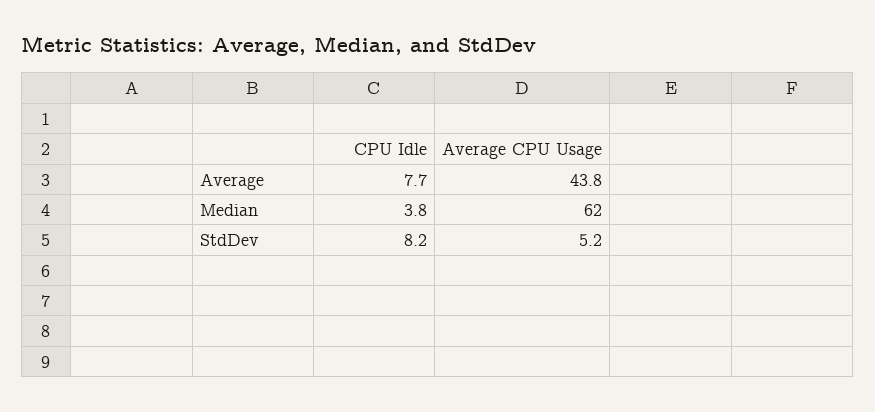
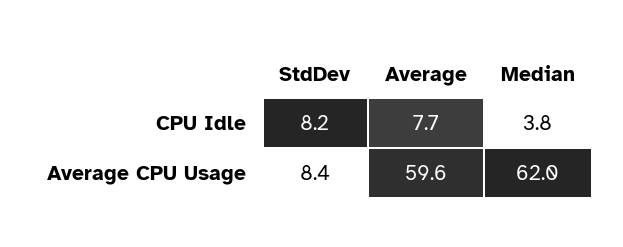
Average CPU Usage, Average: 43.8 -> 59.6
Average CPU Usage, StdDev: 5.2 -> 8.4

